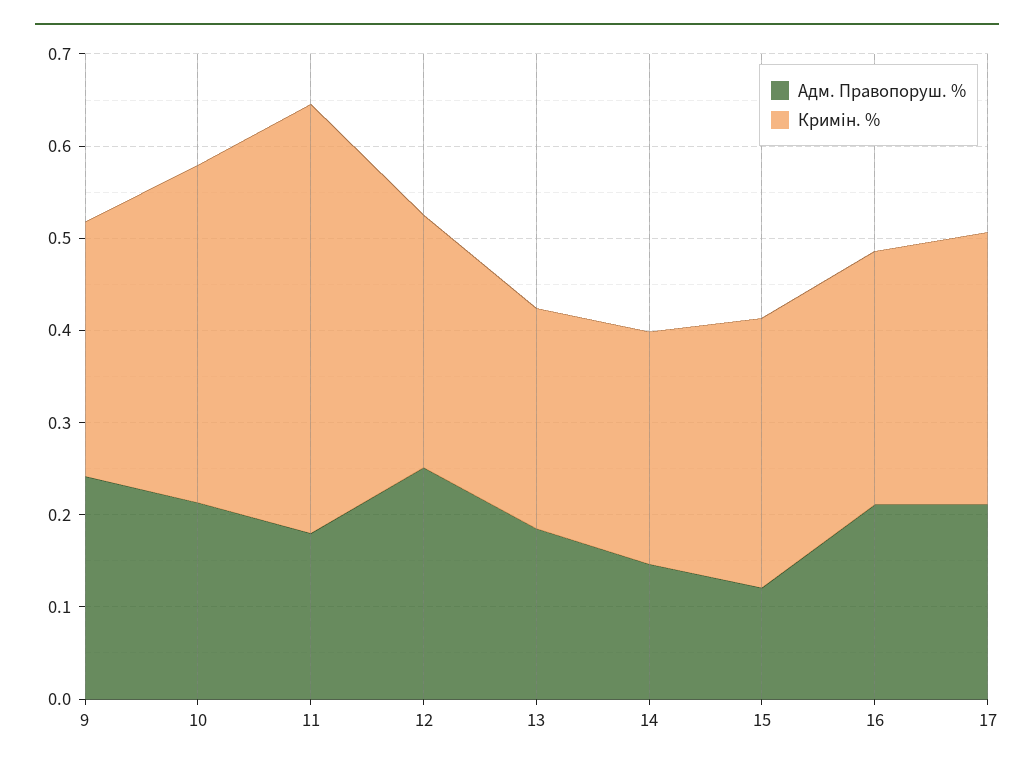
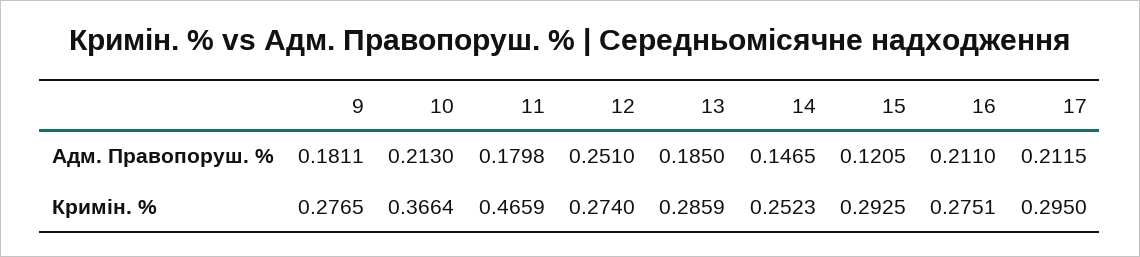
Адм. Правопоруш. %, 9: 0.24 -> 0.1811
Кримін. %, 13: 0.24 -> 0.2859

